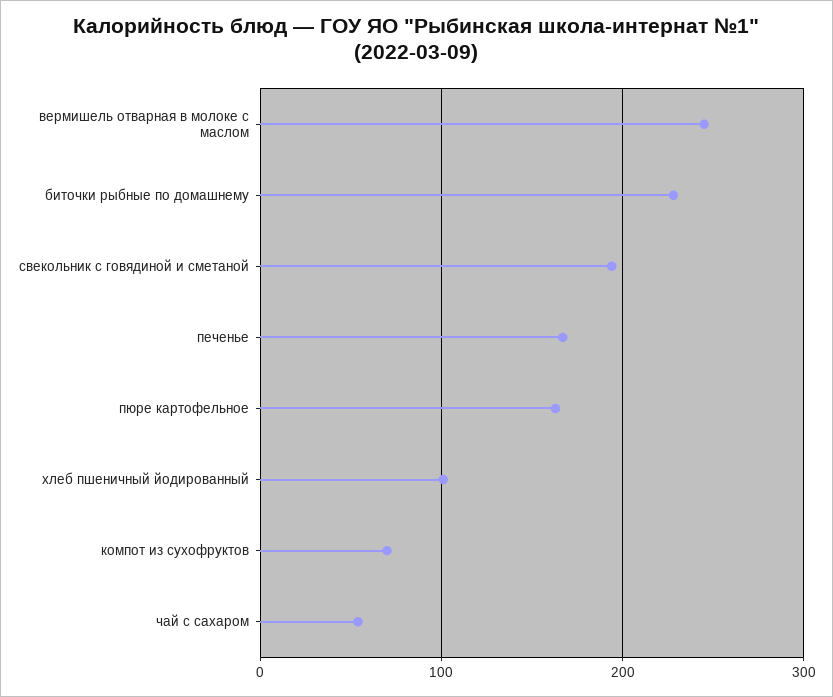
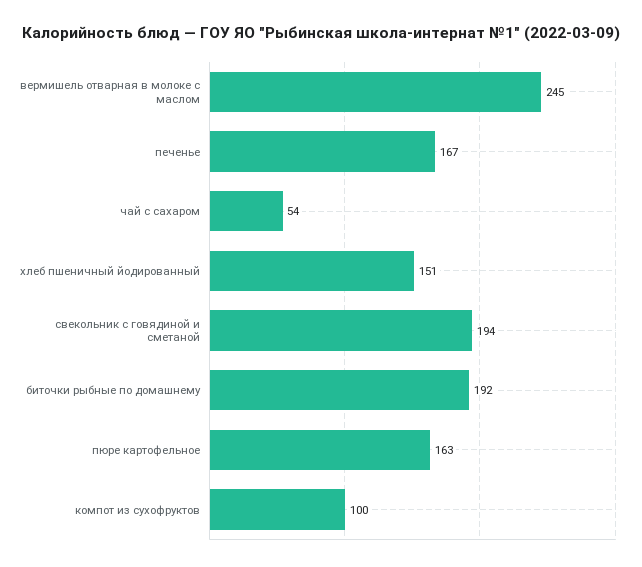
биточки рыбные по домашнему: 230 -> 192
хлеб пшеничный йодированный: 100 -> 151
компот из сухофруктов: 70 -> 100

